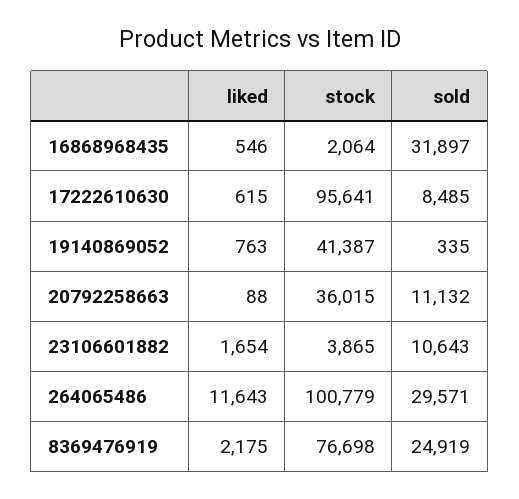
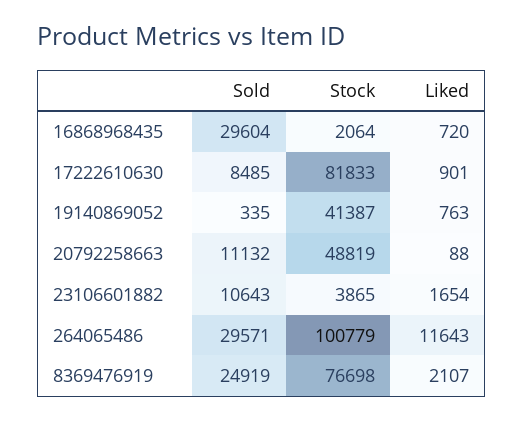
liked, 16868968435: 546 -> 720
sold, 16868968435: 31897 -> 29604
liked, 17222610630: 615 -> 901
stock, 17222610630: 95641 -> 81833
stock, 20792258663: 36015 -> 48819
liked, 8369476919: 2175 -> 2107

